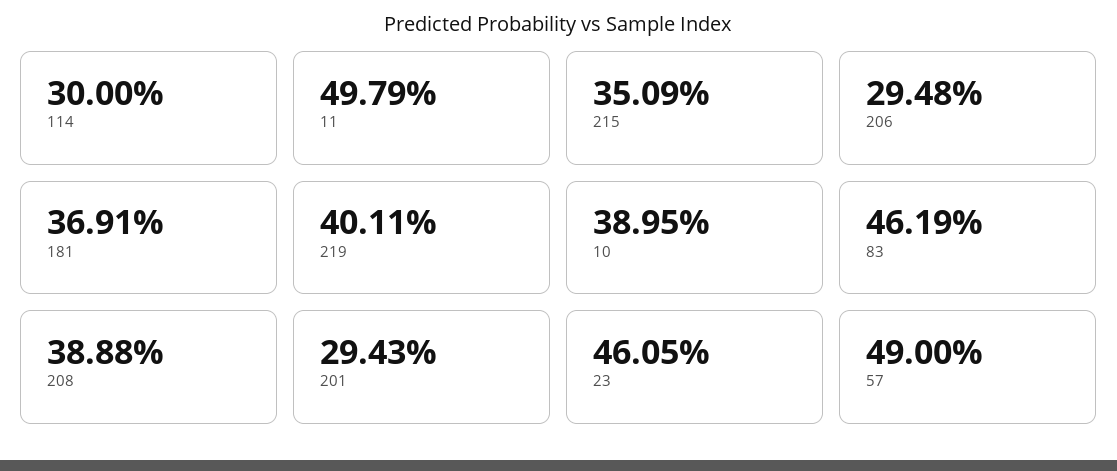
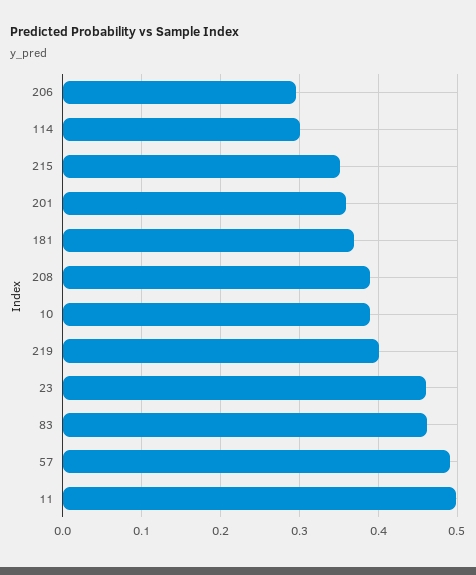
201: 0.2943 -> 0.36

